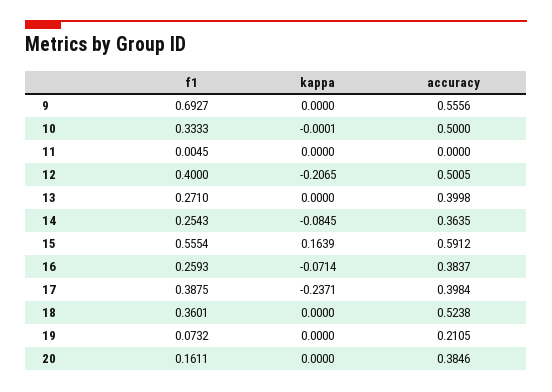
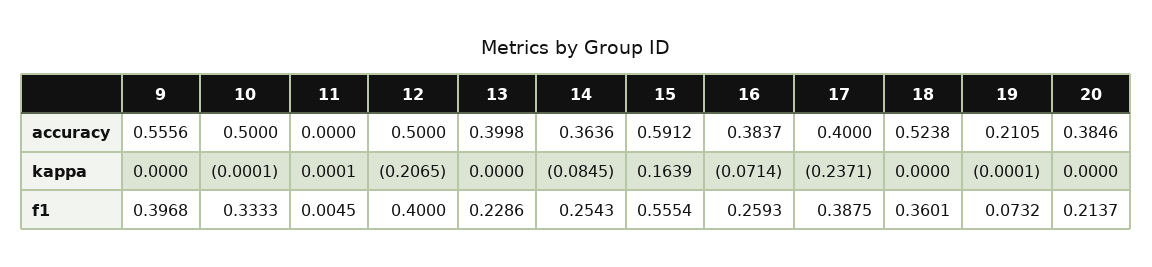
f1, 9: 0.6927 -> 0.3968
kappa, 11: 0 -> 0.0001
accuracy, 12: 0.5005 -> 0.5
f1, 13: 0.271 -> 0.2286
accuracy, 14: 0.3635 -> 0.3636
accuracy, 17: 0.3984 -> 0.4
kappa, 19: 0 -> -0.0001
f1, 20: 0.1611 -> 0.2137

